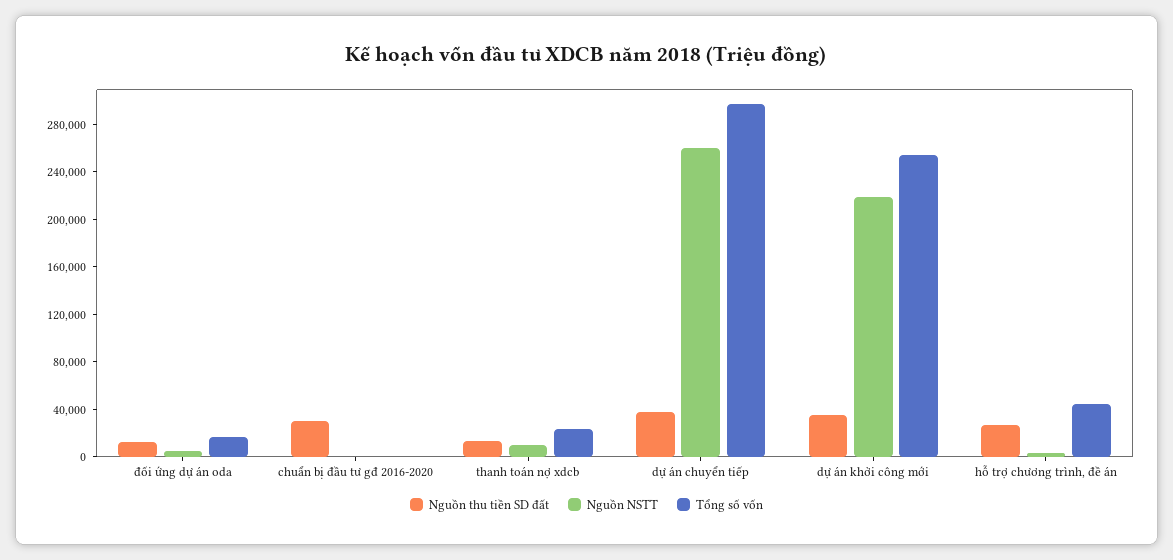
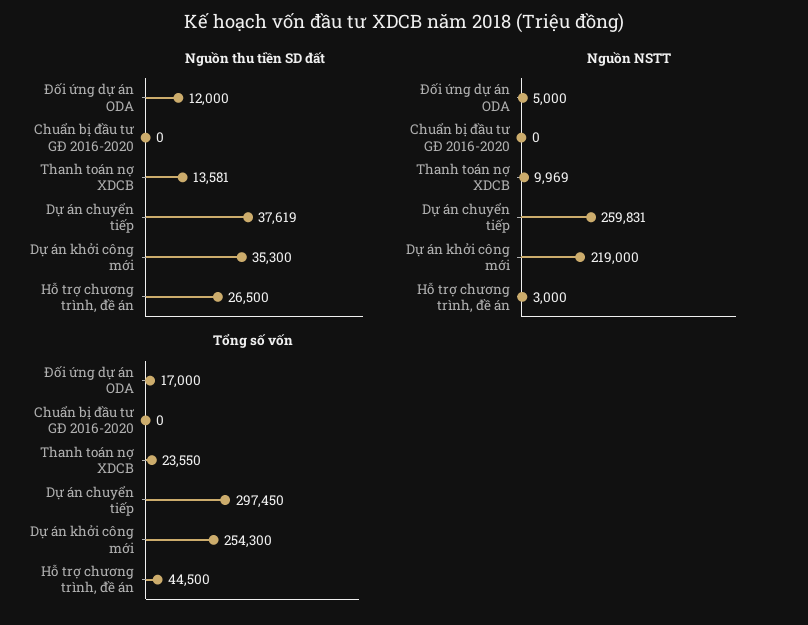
Nguồn thu tiền SD đất, chuẩn bị đầu tư gđ 2016-2020: 30000 -> 0

